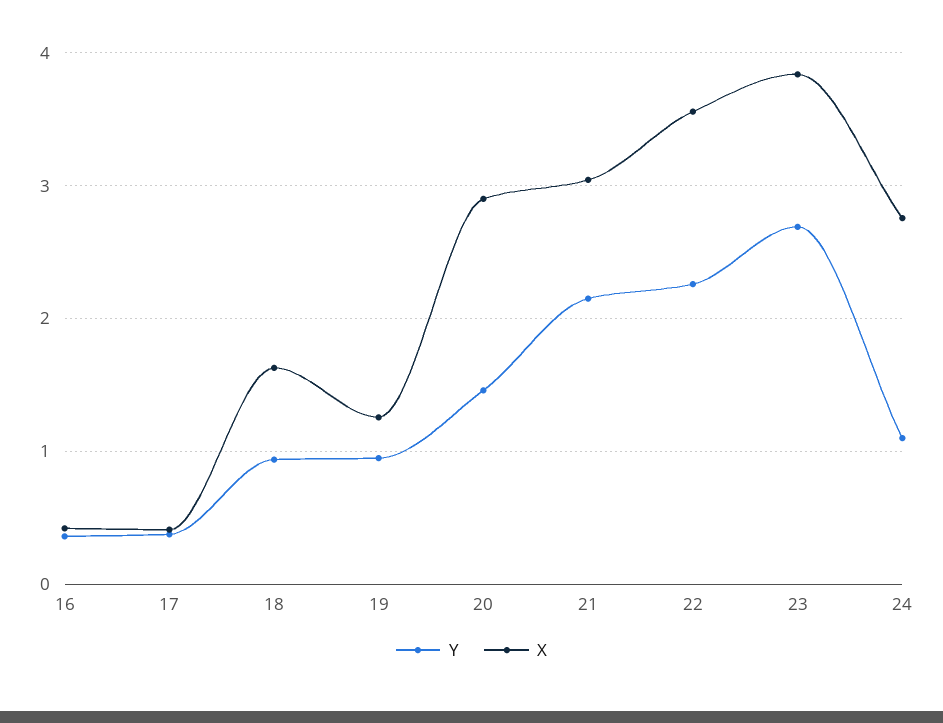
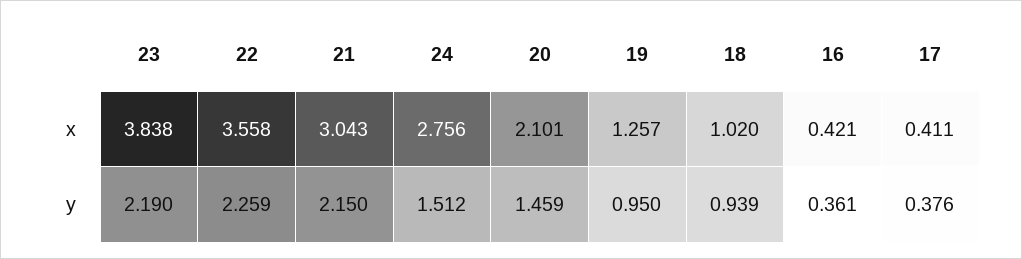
X, 18: 1.6 -> 1.02
X, 20: 2.9 -> 2.101
Y, 23: 2.7 -> 2.19
Y, 24: 1.1 -> 1.512

